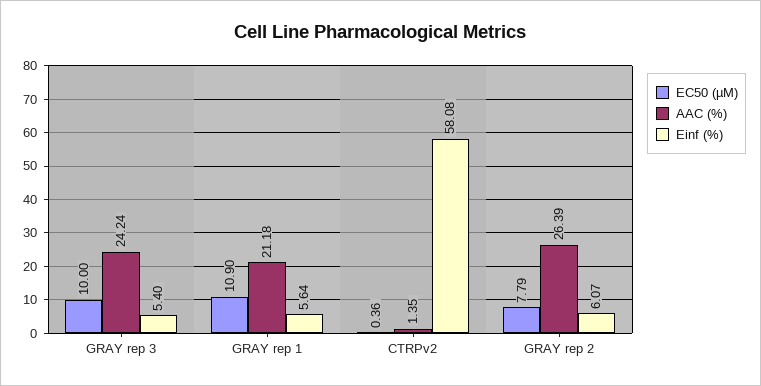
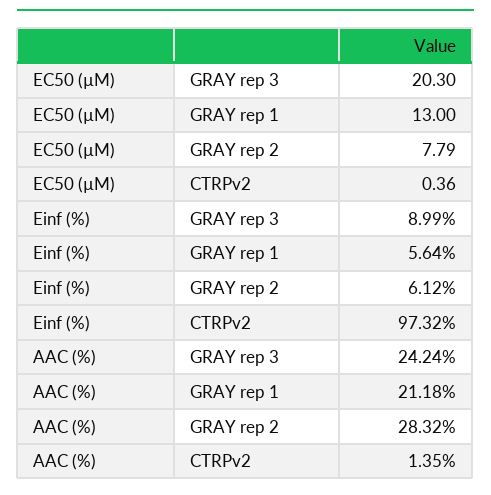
EC50 (µM), GRAY rep 3: 10 -> 20.3
Einf (%), GRAY rep 3: 5.4 -> 8.99
EC50 (µM), GRAY rep 1: 10.9 -> 13
Einf (%), CTRPv2: 58.08 -> 97.32
AAC (%), GRAY rep 2: 26.39 -> 28.32
Einf (%), GRAY rep 2: 6.07 -> 6.12

